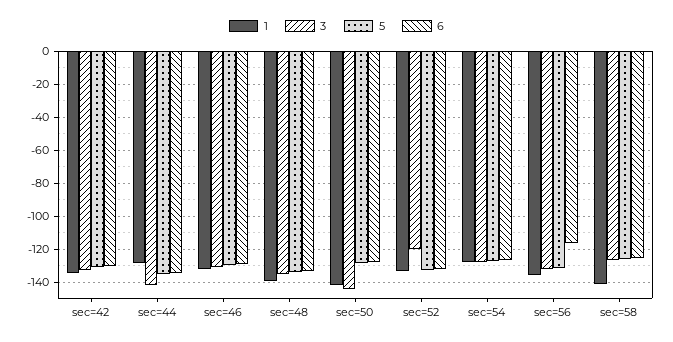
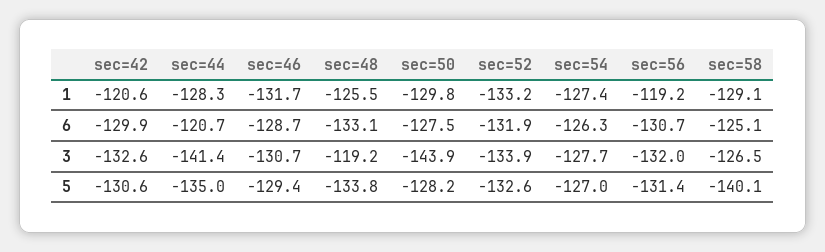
1, sec=42: -135 -> -120.6
6, sec=44: -135 -> -120.7
1, sec=48: -140 -> -125.5
3, sec=48: -135 -> -119.2
1, sec=50: -140 -> -129.8
3, sec=52: -120 -> -133.9
1, sec=56: -135 -> -119.2
6, sec=56: -115 -> -130.7
1, sec=58: -140 -> -129.1
5, sec=58: -125 -> -140.1

